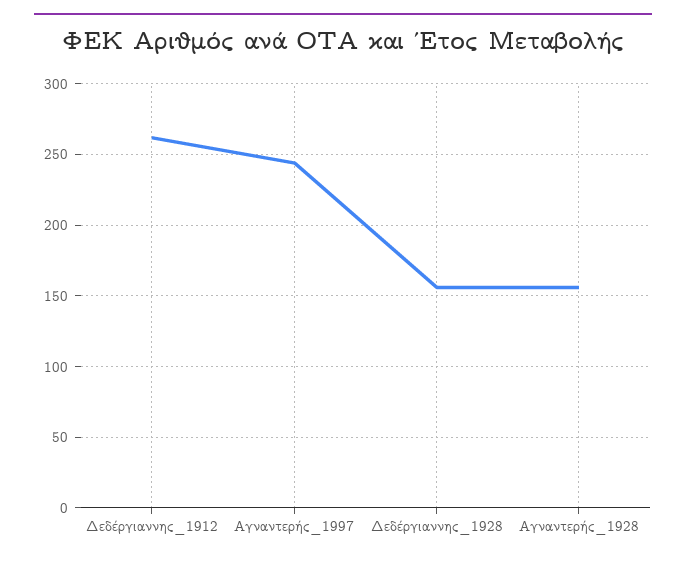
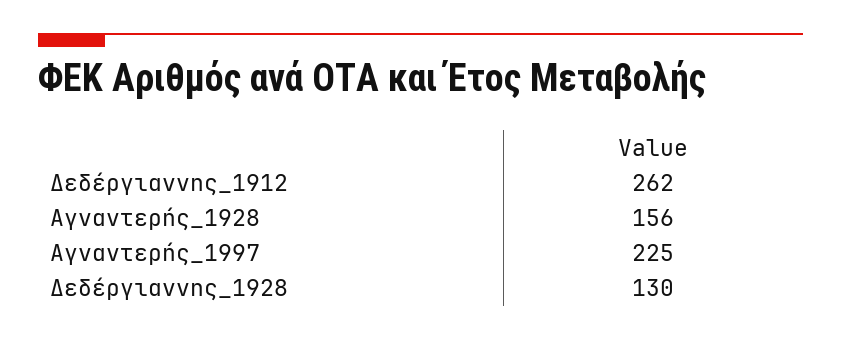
Αγναντερής_1997: 245 -> 225
Δεδέργιαννης_1928: 155 -> 130

